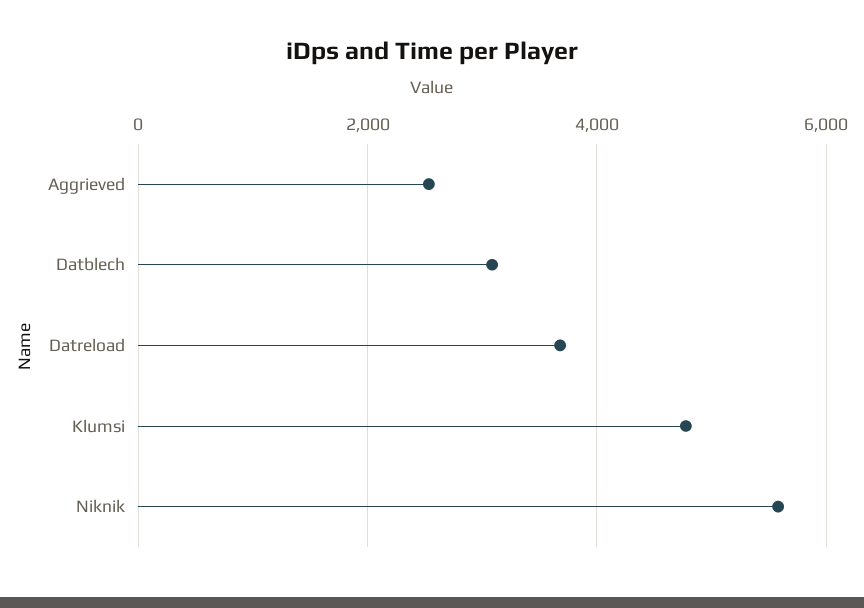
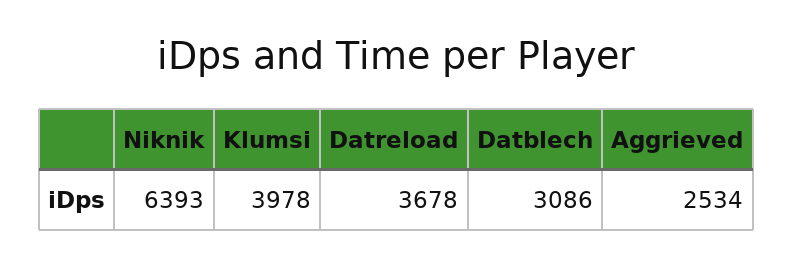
Klumsi: 4800 -> 3978
Niknik: 5600 -> 6393

